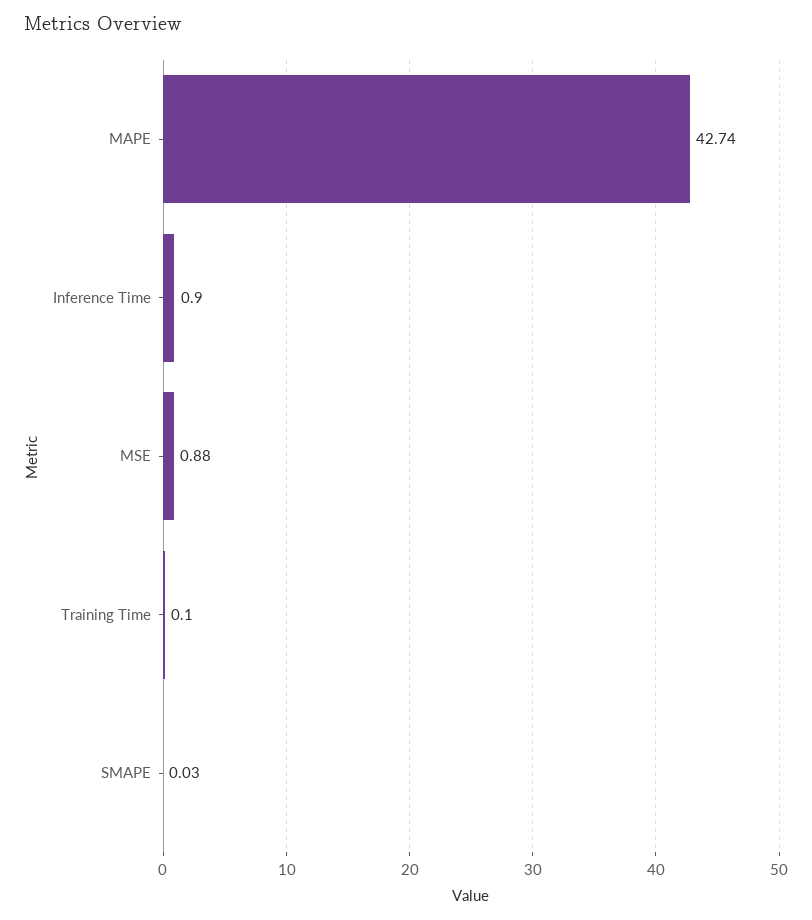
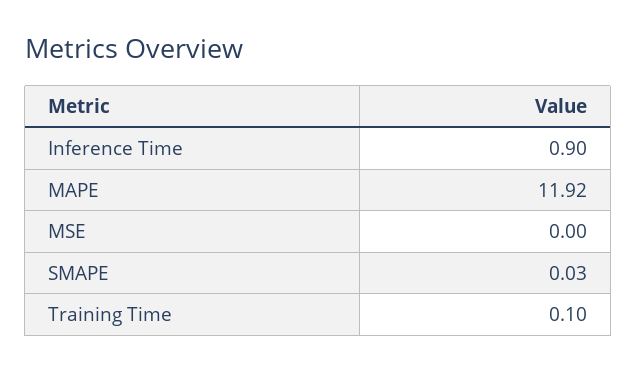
MAPE: 42.74 -> 11.92
MSE: 0.88 -> 0

